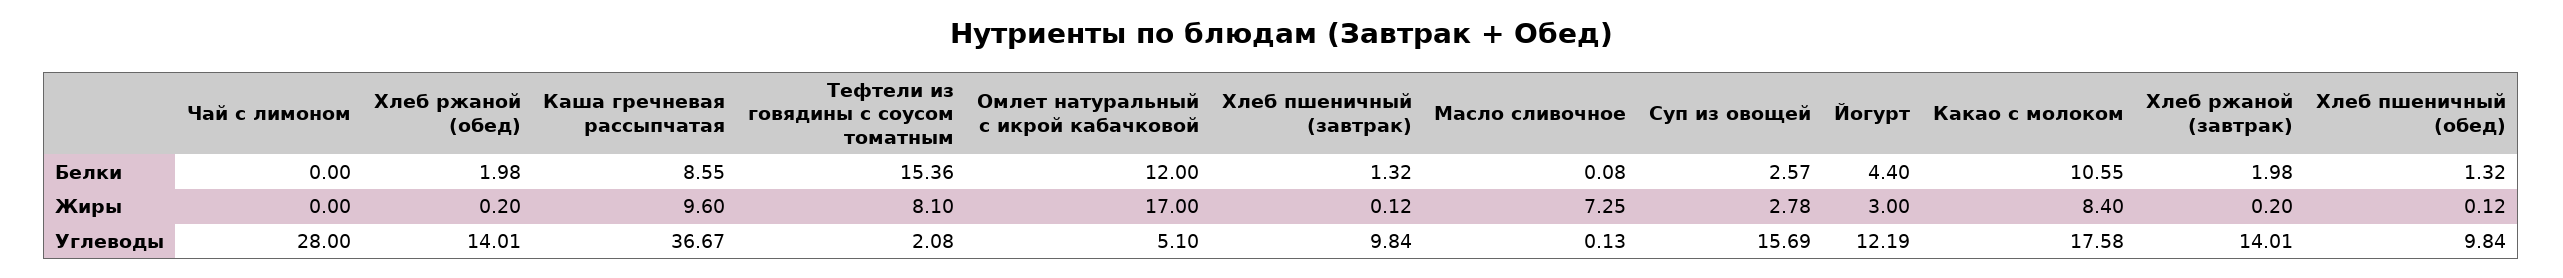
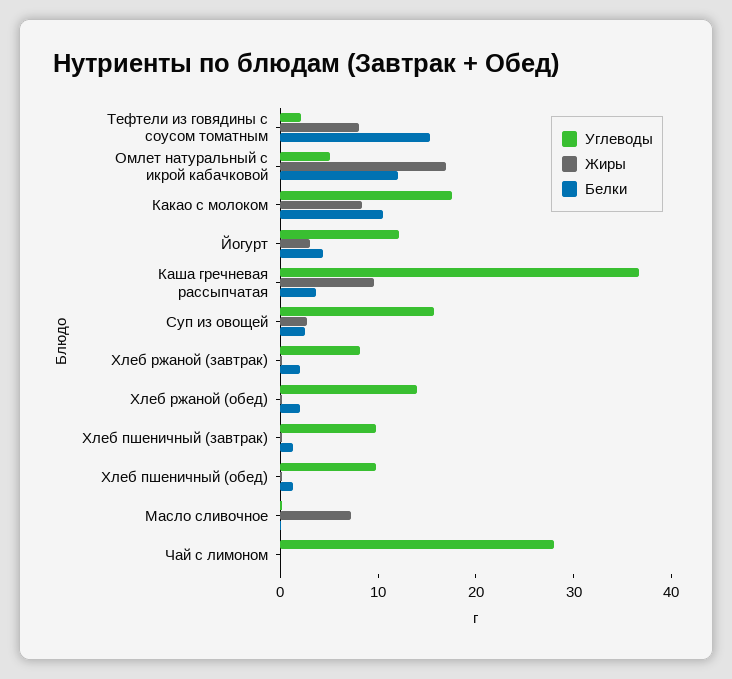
Белки, Каша гречневая рассыпчатая: 8.55 -> 4
Углеводы, Хлеб ржаной (завтрак): 14.01 -> 8

